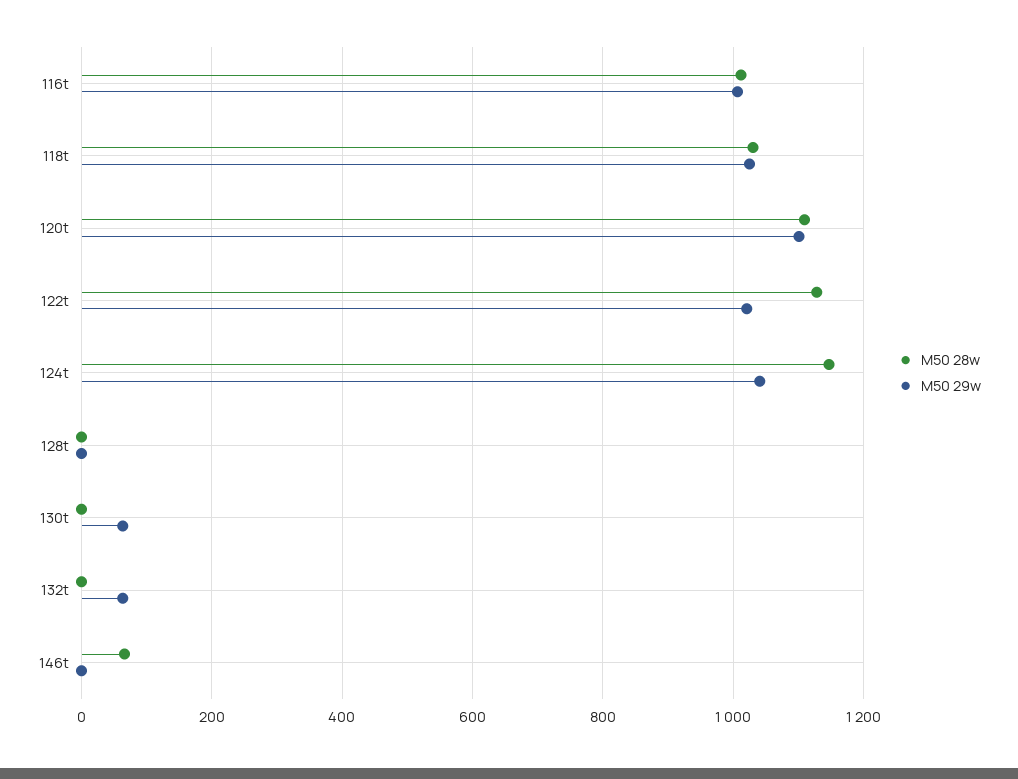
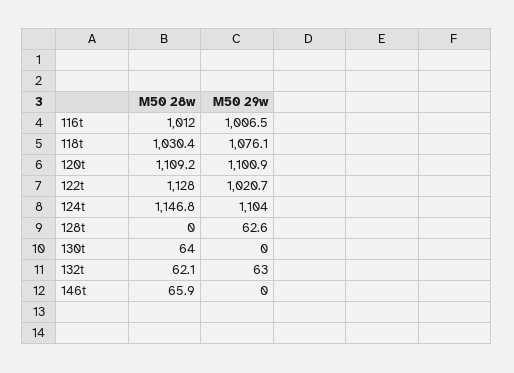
M50 29w, 118t: 1020 -> 1076.1
M50 29w, 124t: 1040 -> 1104
M50 29w, 128t: 0 -> 62.6
M50 28w, 130t: 0 -> 64
M50 29w, 130t: 60 -> 0
M50 28w, 132t: 0 -> 62.1

